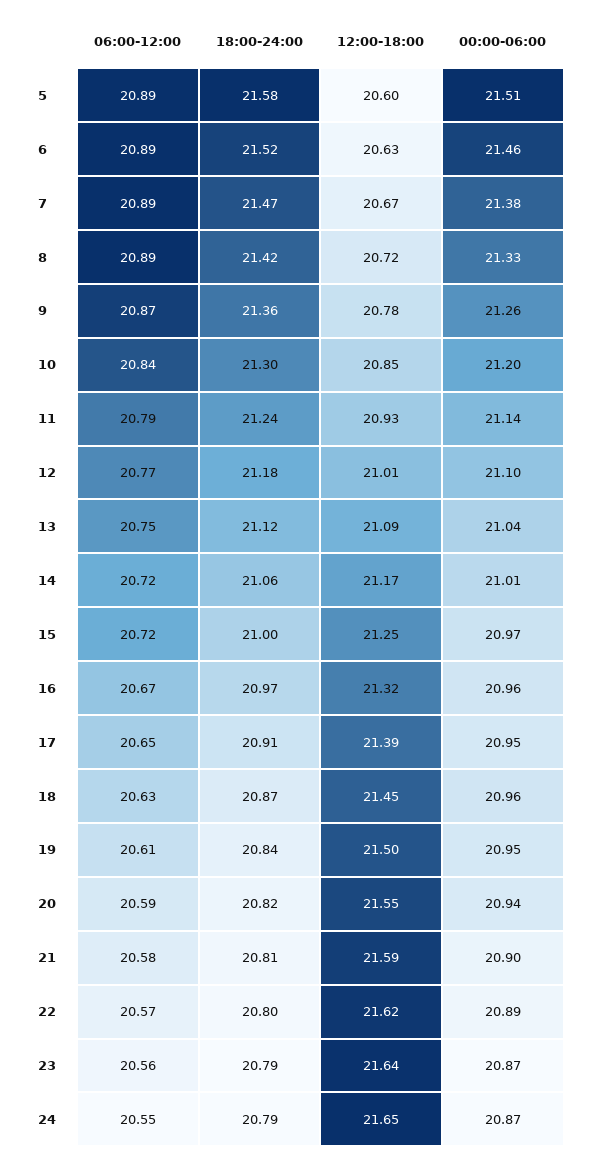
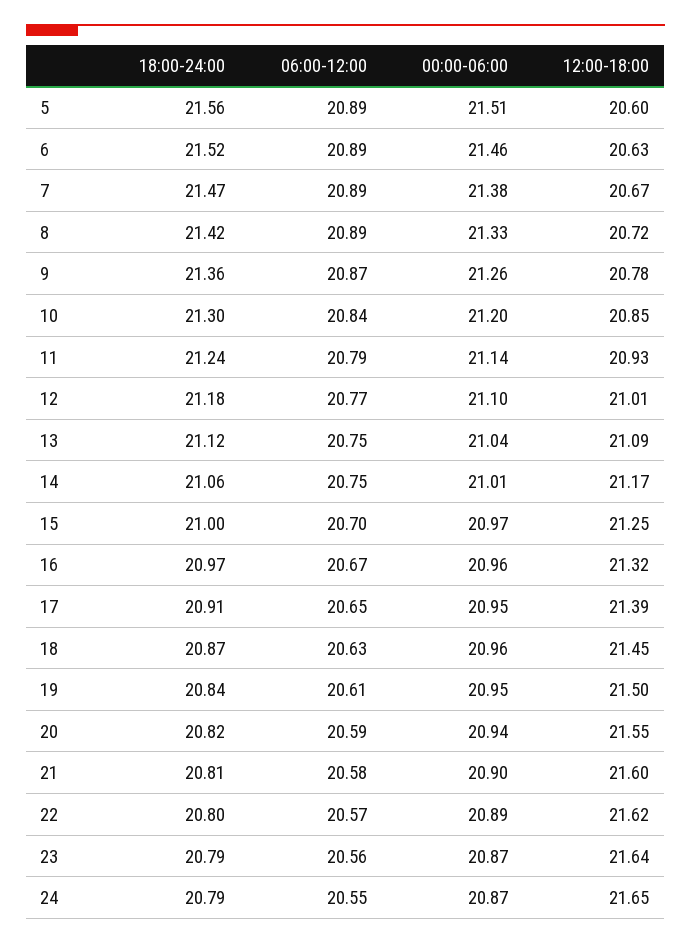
18:00-24:00, 5: 21.58 -> 21.56
06:00-12:00, 14: 20.72 -> 20.75
06:00-12:00, 15: 20.72 -> 20.7
12:00-18:00, 21: 21.59 -> 21.6

